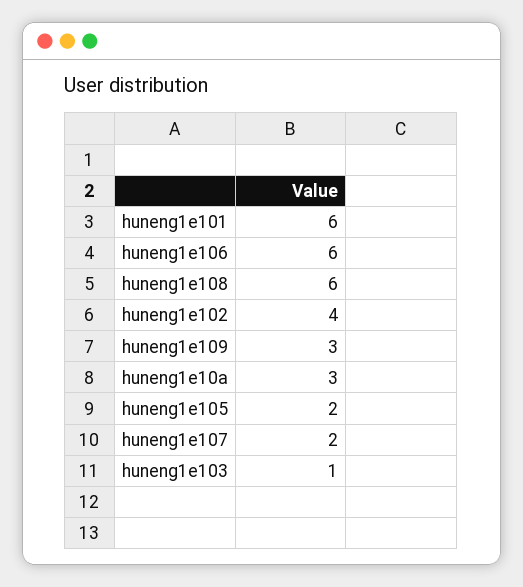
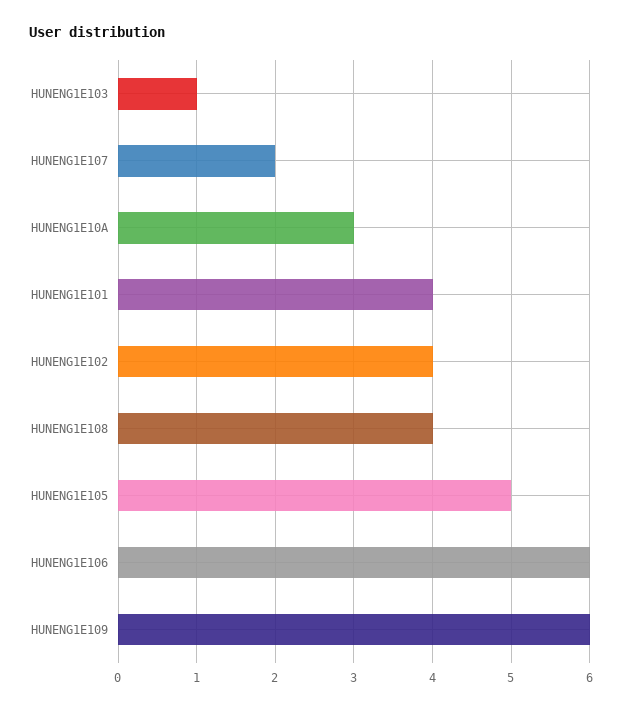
huneng1e101: 6 -> 4
huneng1e108: 6 -> 4
huneng1e109: 3 -> 6
huneng1e105: 2 -> 5

